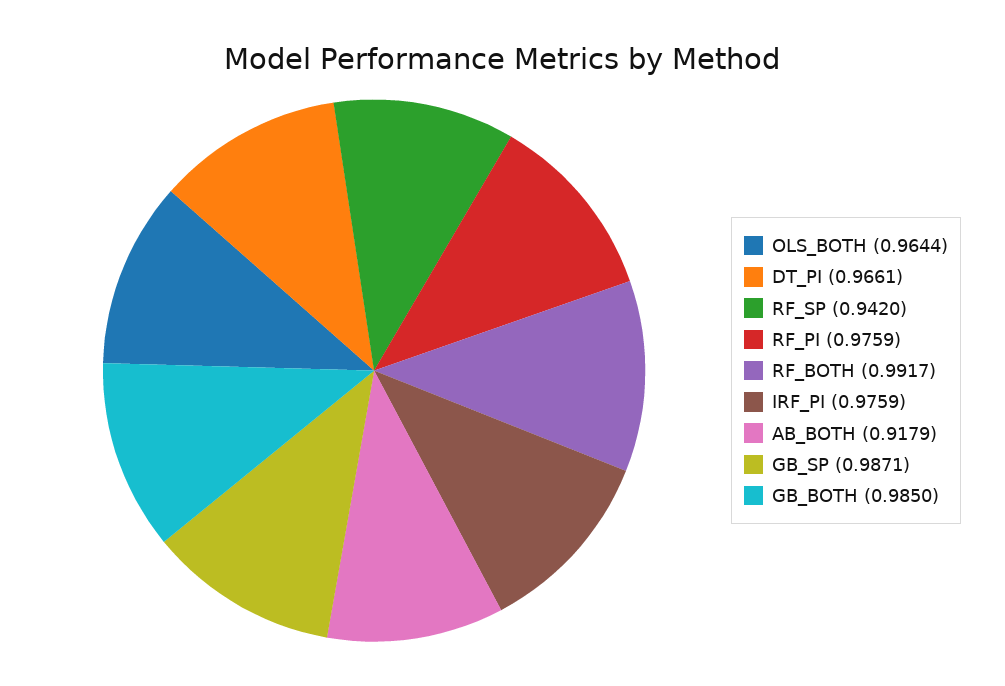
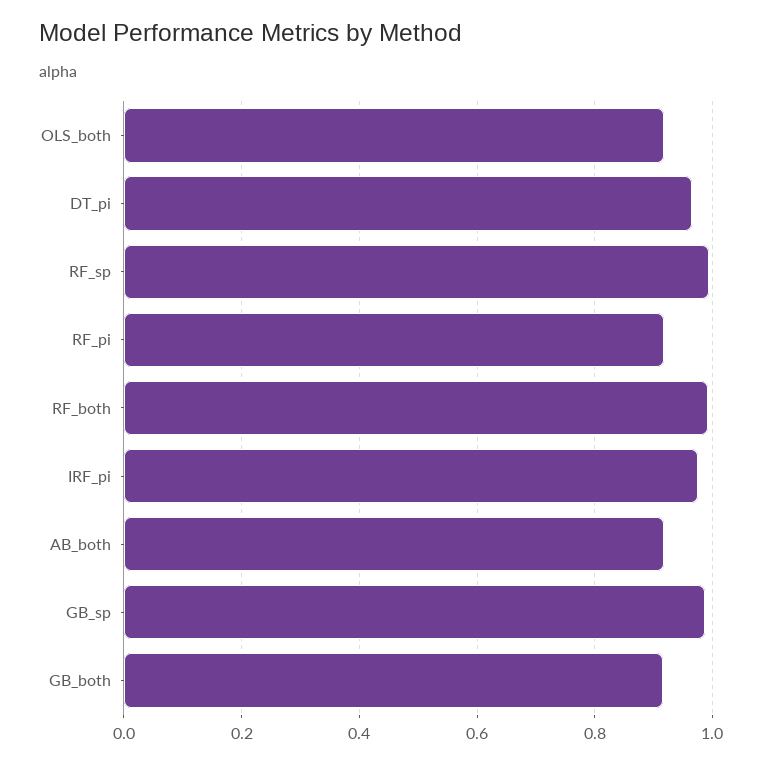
OLS_BOTH: 0.9644 -> 0.92
RF_SP: 0.942 -> 1
RF_PI: 0.9759 -> 0.92
GB_BOTH: 0.985 -> 0.92

